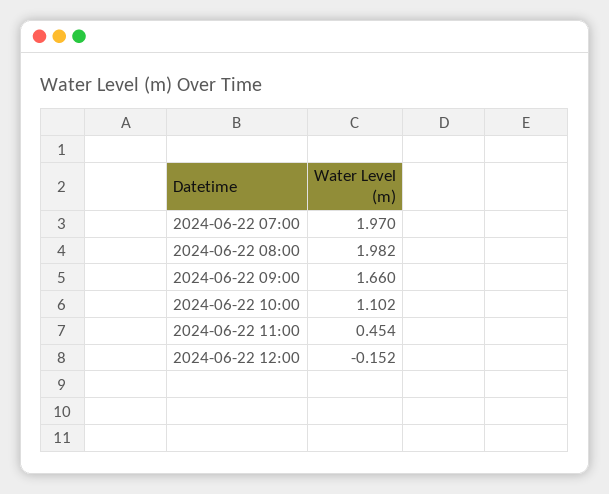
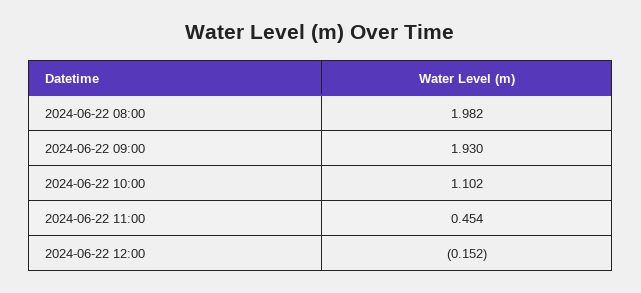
2024-06-22 07:00: 1.97 -> none
2024-06-22 09:00: 1.66 -> 1.93

